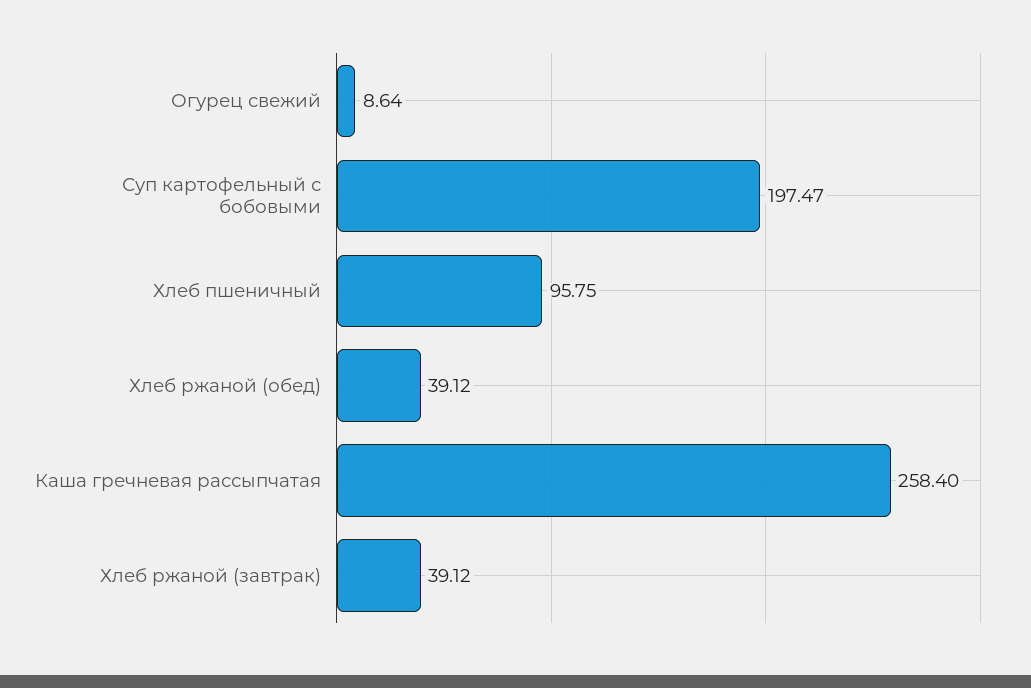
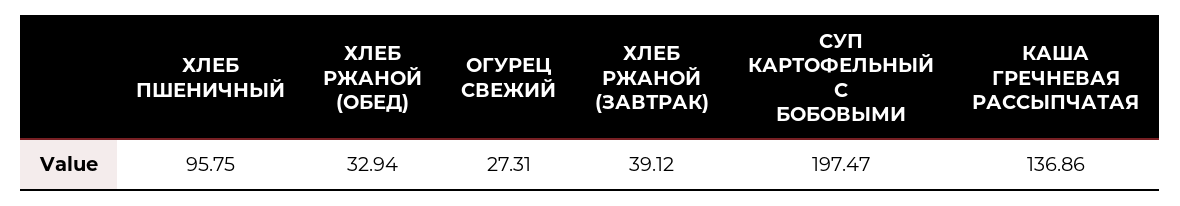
Огурец свежий: 8.64 -> 27.31
Хлеб ржаной (обед): 39.12 -> 32.94
Каша гречневая рассыпчатая: 258.4 -> 136.86

